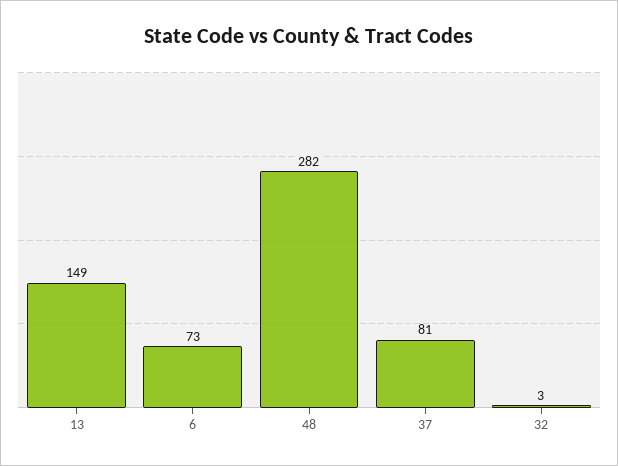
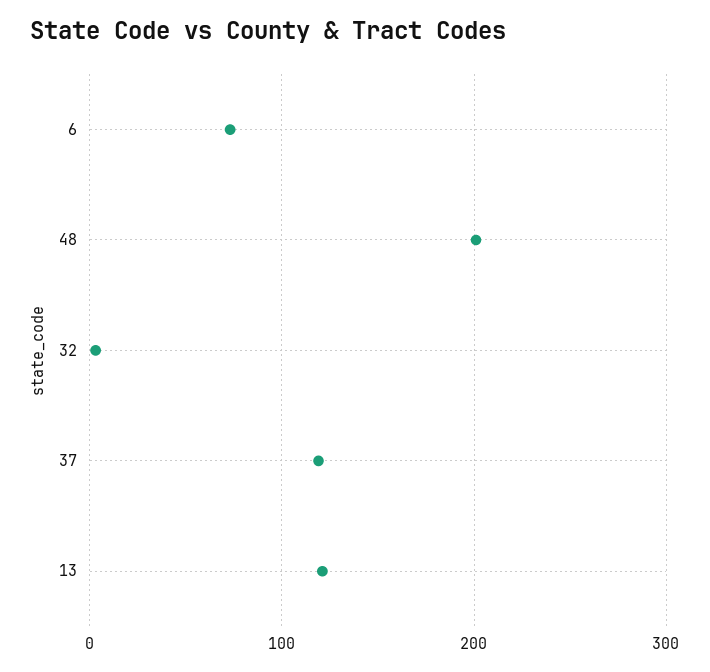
13: 149 -> 120
48: 282 -> 200
37: 81 -> 120

